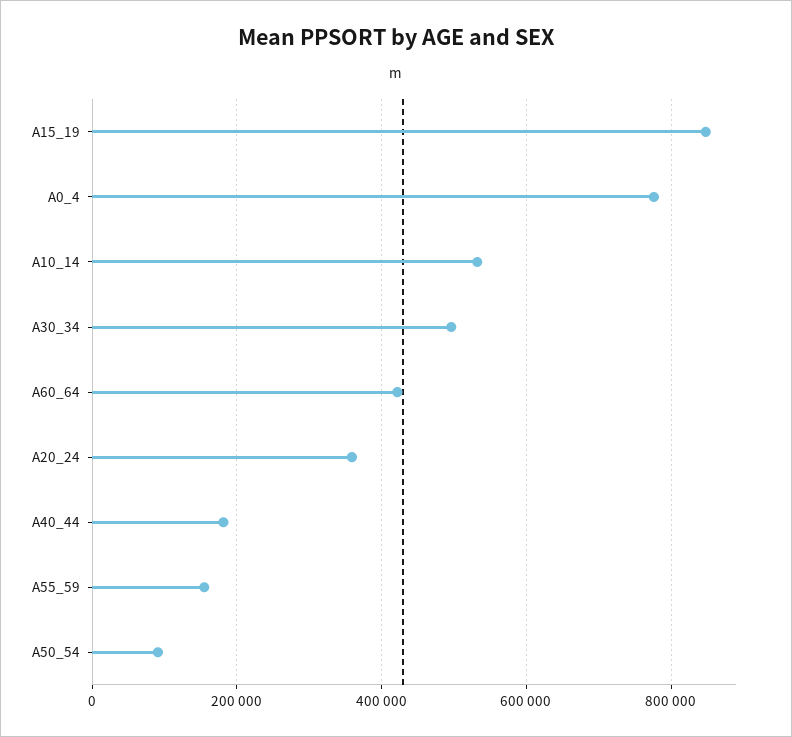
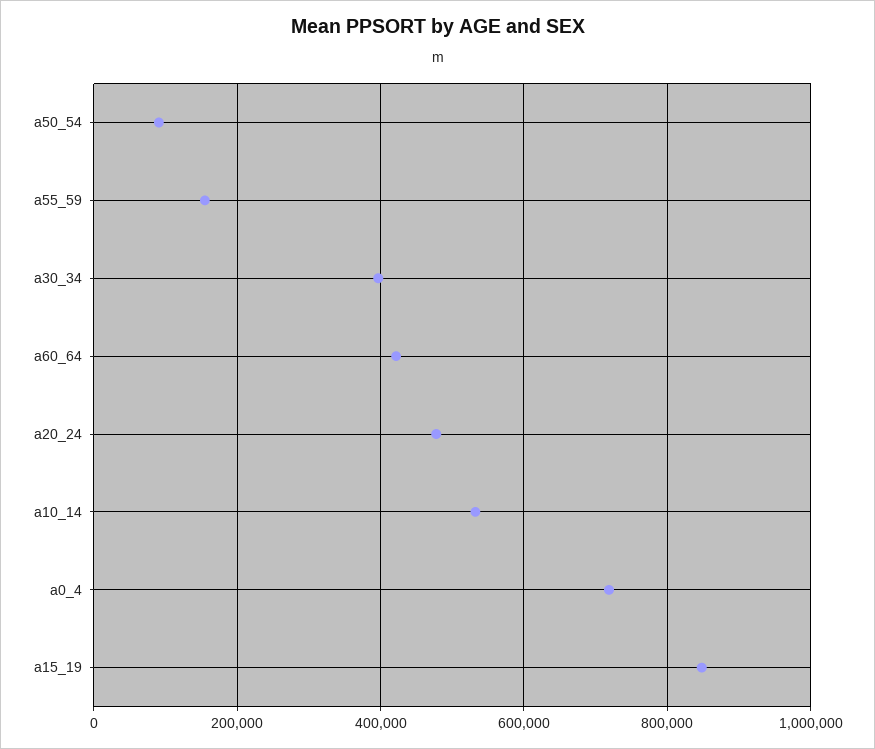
A0_4: 780000 -> 720000
A30_34: 500000 -> 400000
A20_24: 360000 -> 480000
A40_44: 180000 -> none

